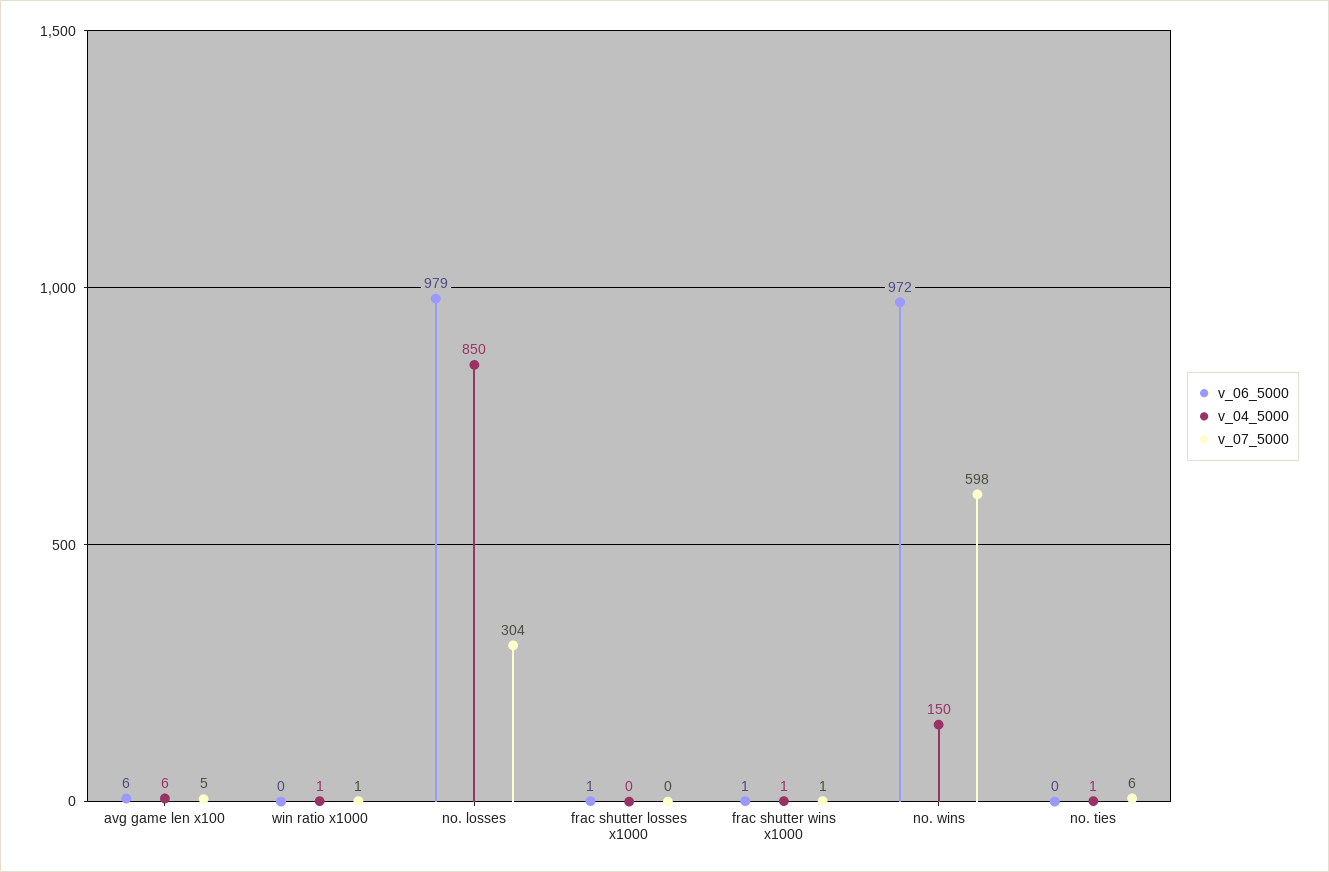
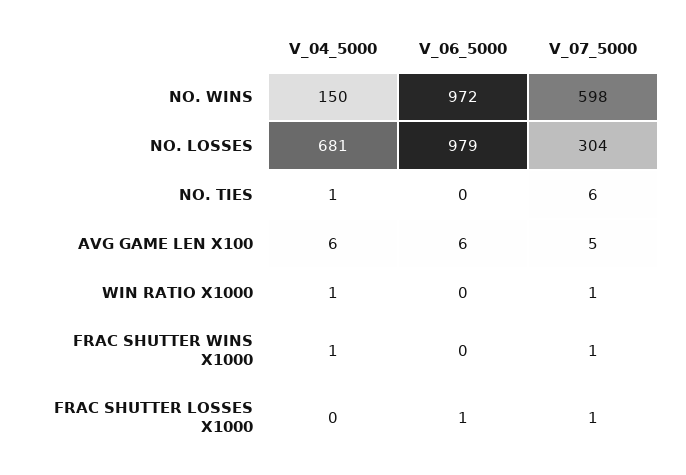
v_04_5000, no. losses: 850 -> 681
v_07_5000, frac shutter losses x1000: 0 -> 1
v_06_5000, frac shutter wins x1000: 1 -> 0

